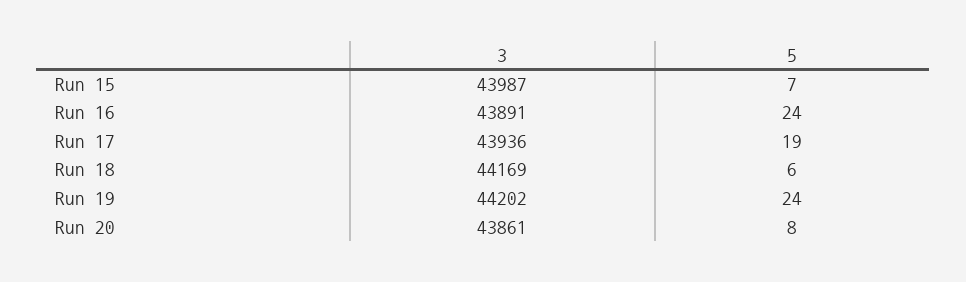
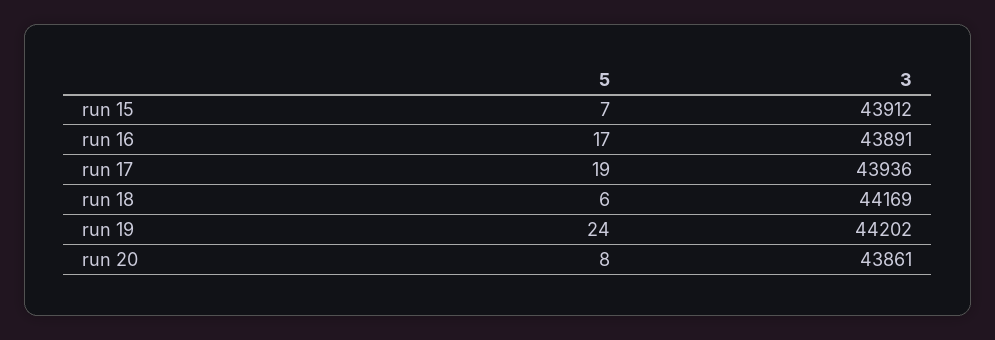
3, Run 15: 43987 -> 43912
5, Run 16: 24 -> 17

